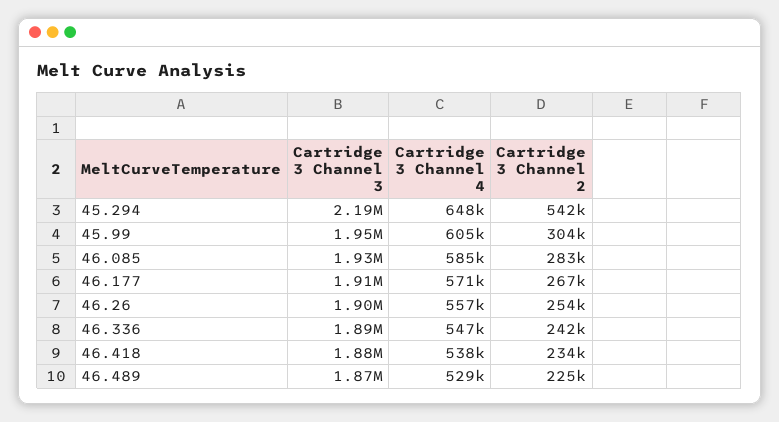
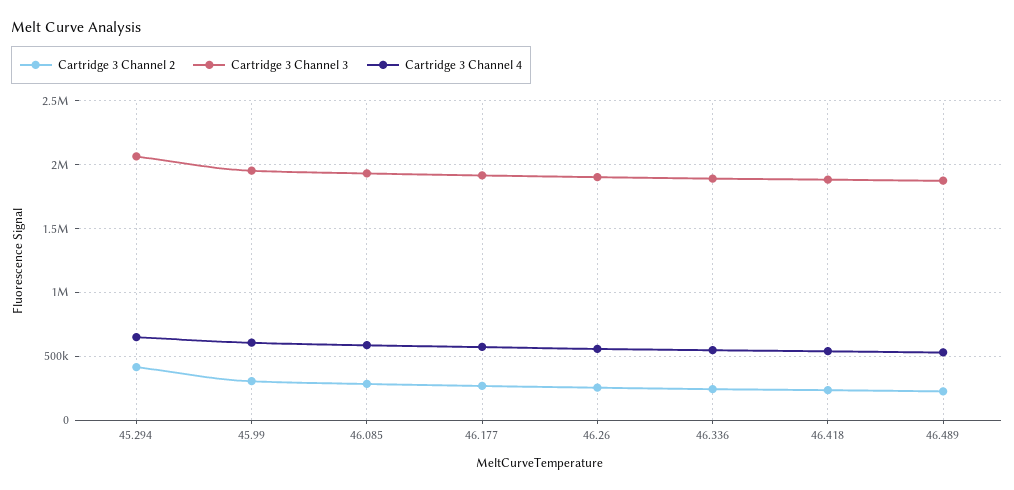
Cartridge 3 Channel 3, 45.294: 2190000 -> 2050000
Cartridge 3 Channel 2, 45.294: 542000 -> 400000

